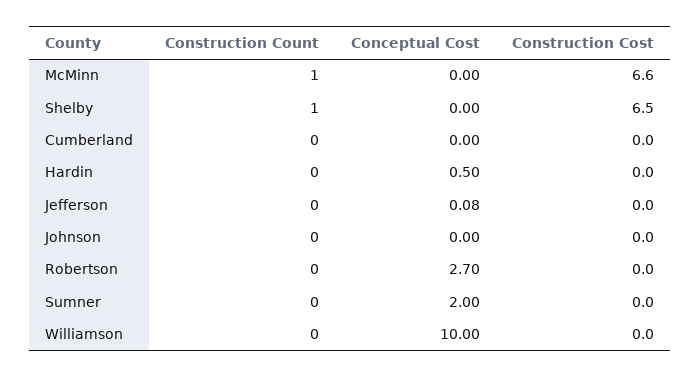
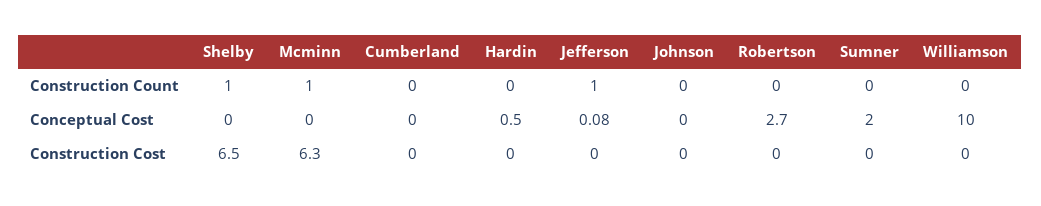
Construction Cost, McMinn: 6.6 -> 6.3
Construction Count, Jefferson: 0 -> 1

